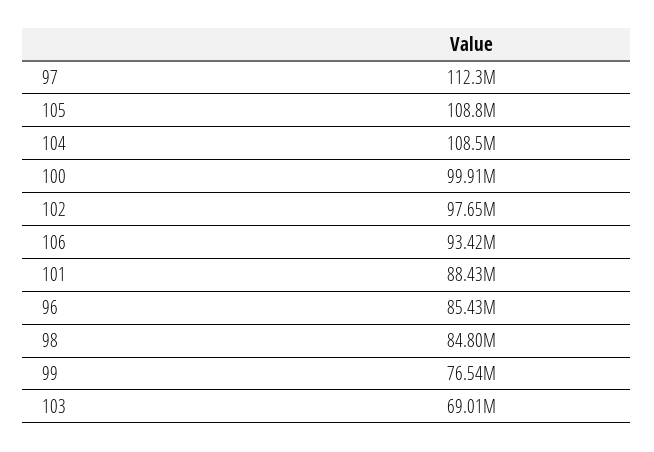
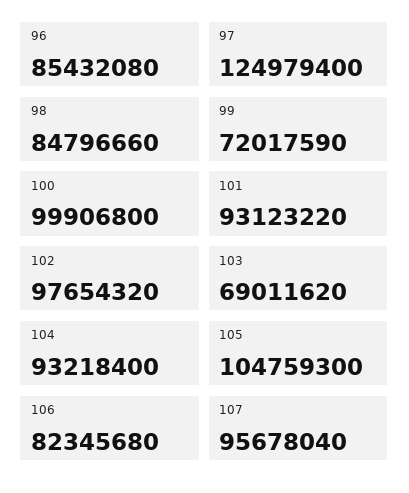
97: 112300000 -> 124979400
105: 108800000 -> 104759300
104: 108500000 -> 93218400
106: 93420000 -> 82345680
101: 88430000 -> 93123220
99: 76540000 -> 72017590
107: none -> 95678040

